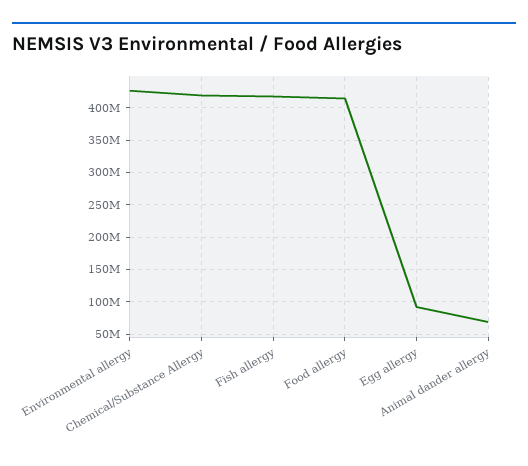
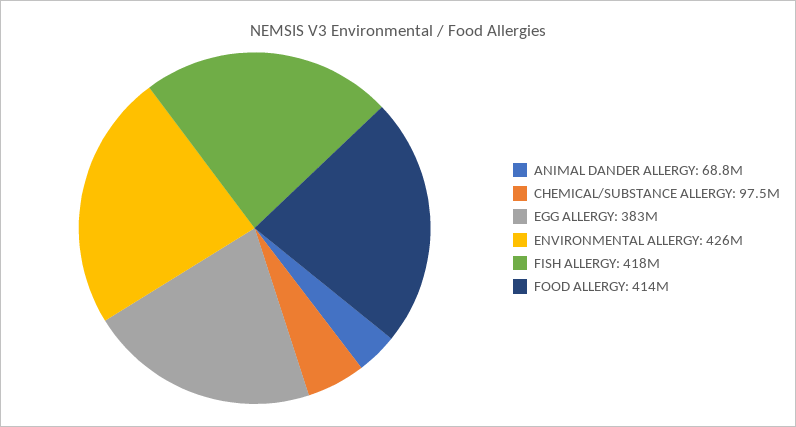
Chemical/Substance Allergy: 420000000 -> 97500000
Egg allergy: 90000000 -> 383000000

